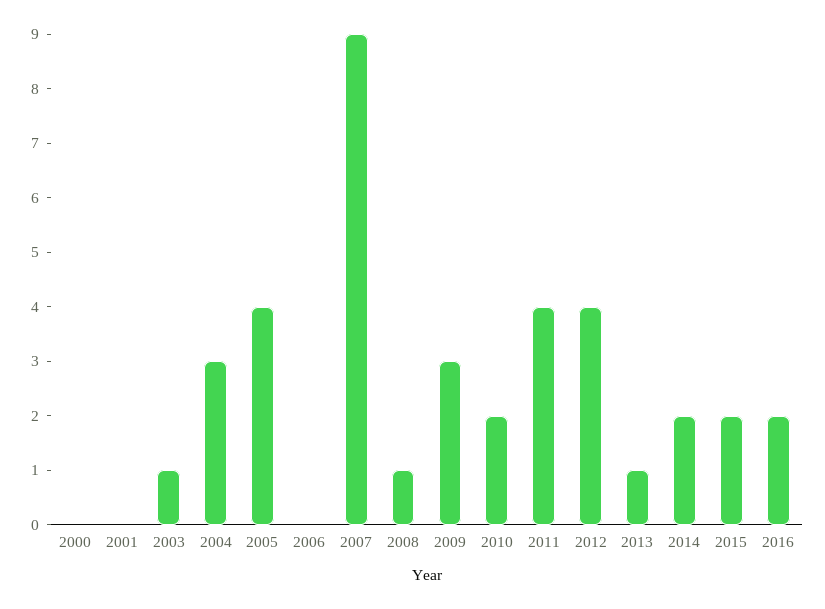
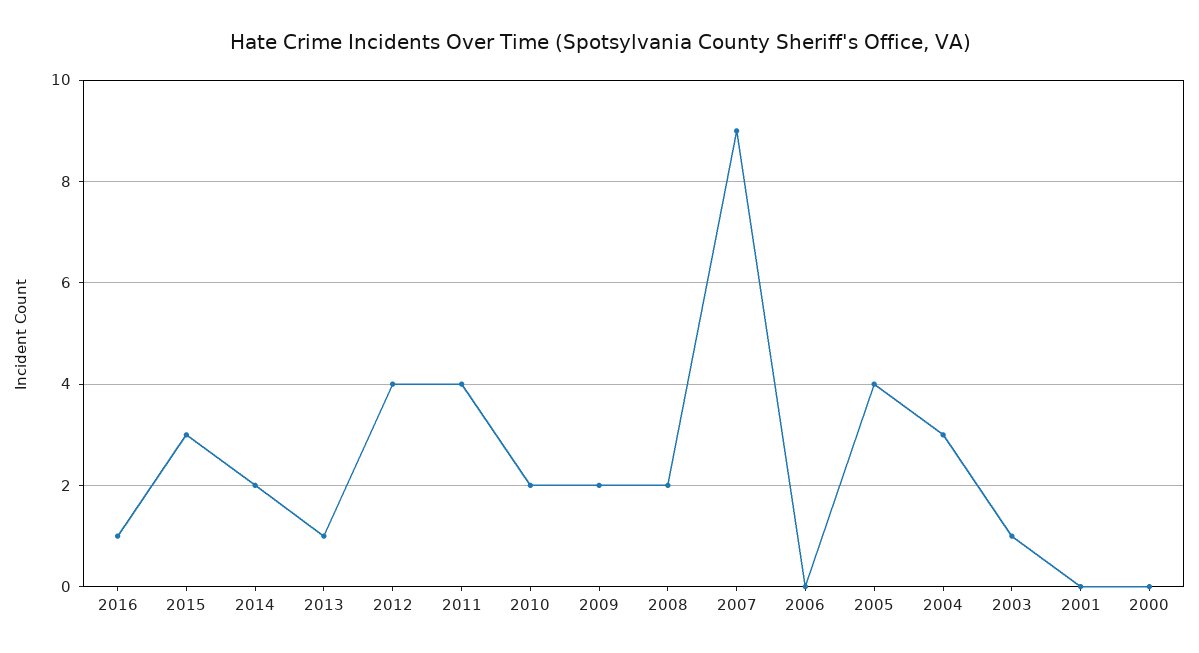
2008: 1 -> 2
2009: 3 -> 2
2015: 2 -> 3
2016: 2 -> 1

